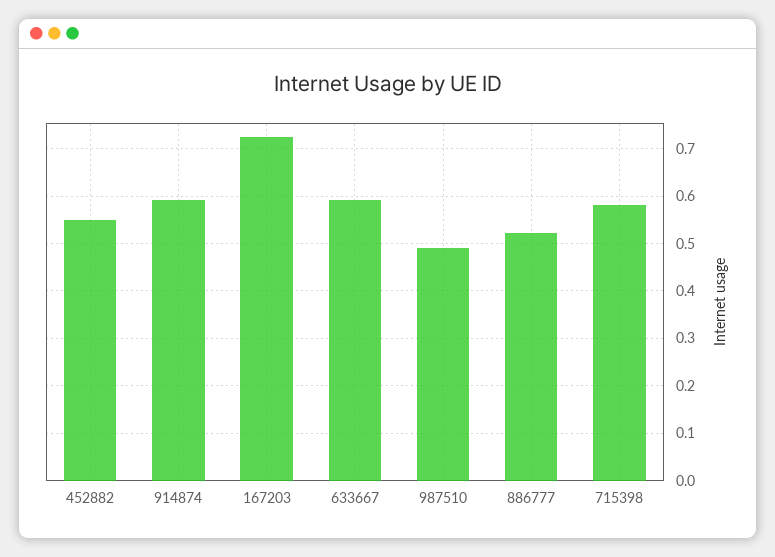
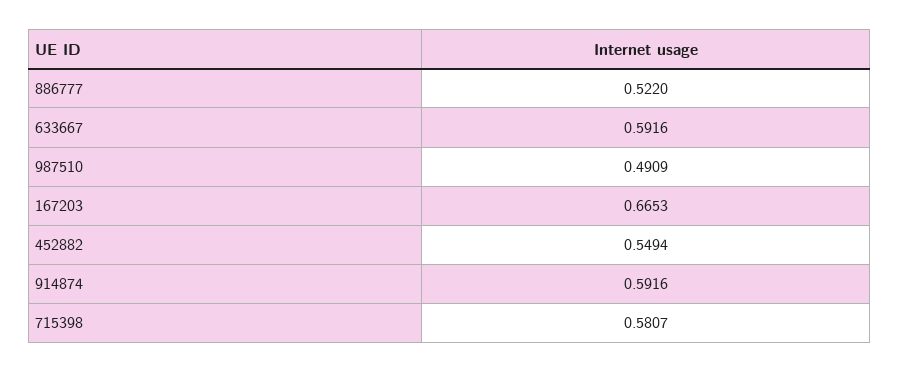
167203: 0.72 -> 0.6653

